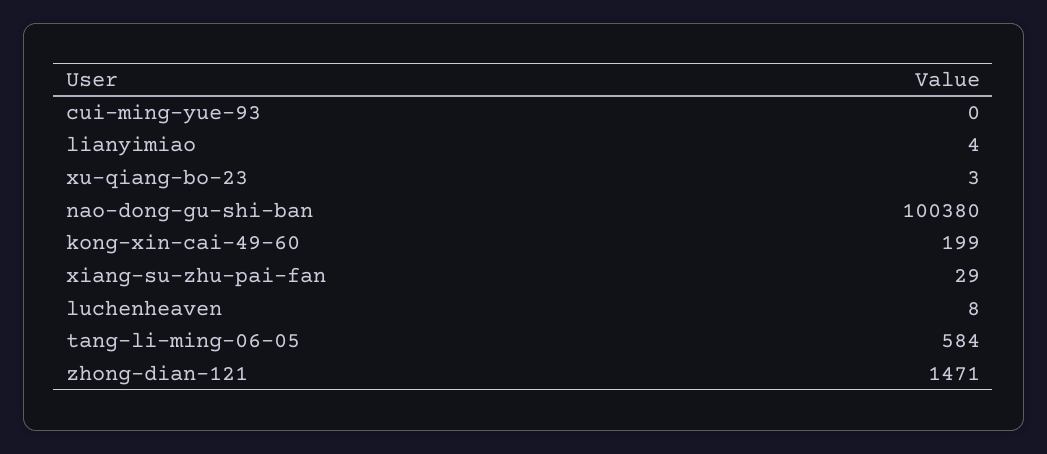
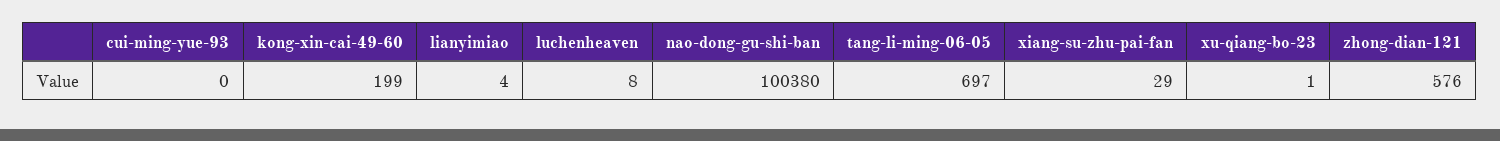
xu-qiang-bo-23: 3 -> 1
tang-li-ming-06-05: 584 -> 697
zhong-dian-121: 1471 -> 576

